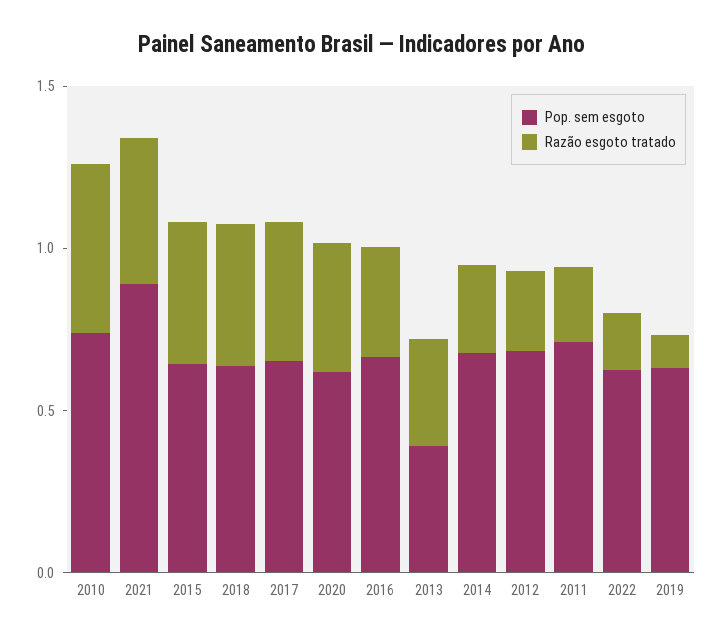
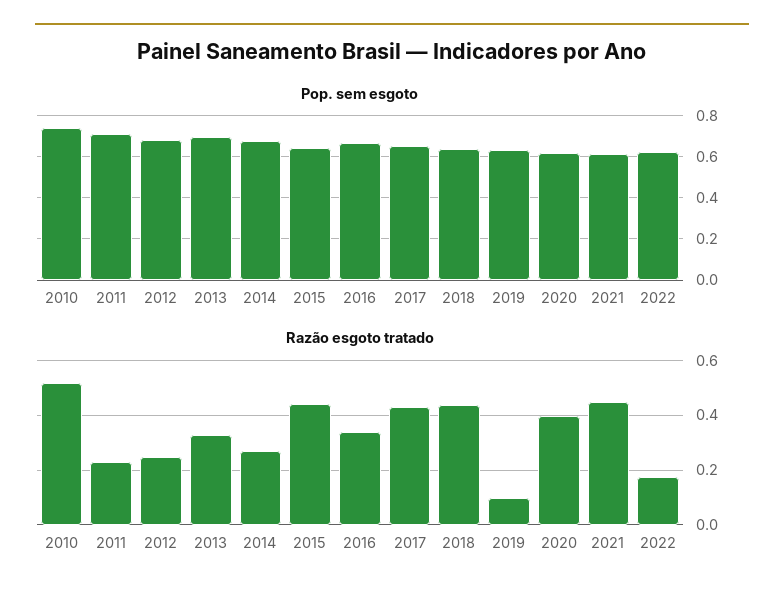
Pop. sem esgoto, 2021: 0.9 -> 0.6
Pop. sem esgoto, 2013: 0.4 -> 0.7

